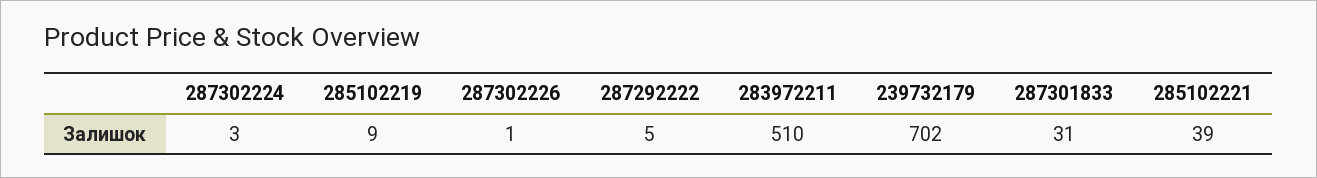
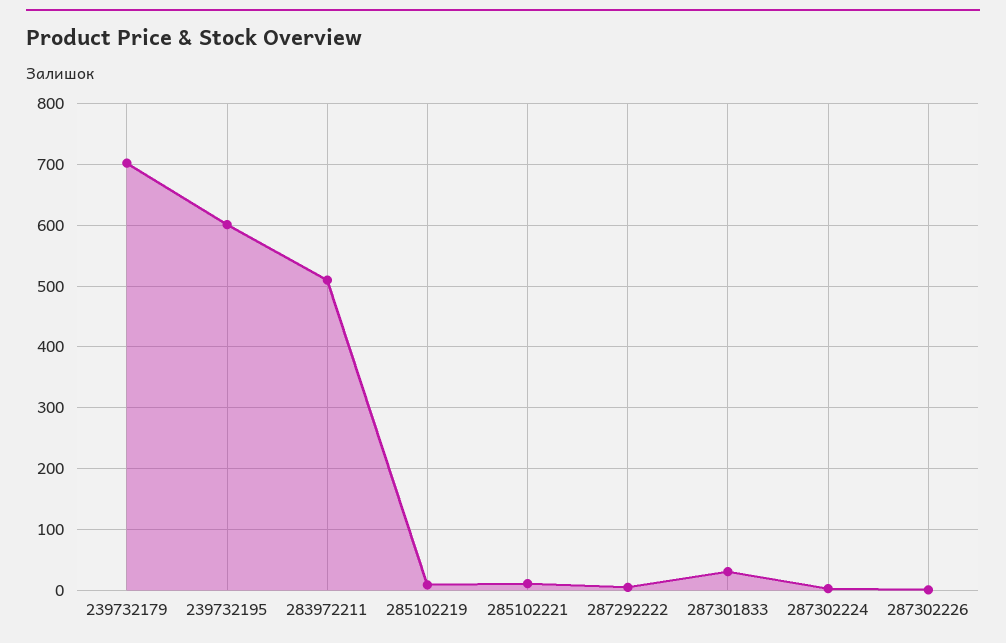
285102221: 39 -> 10
239732195: none -> 600

